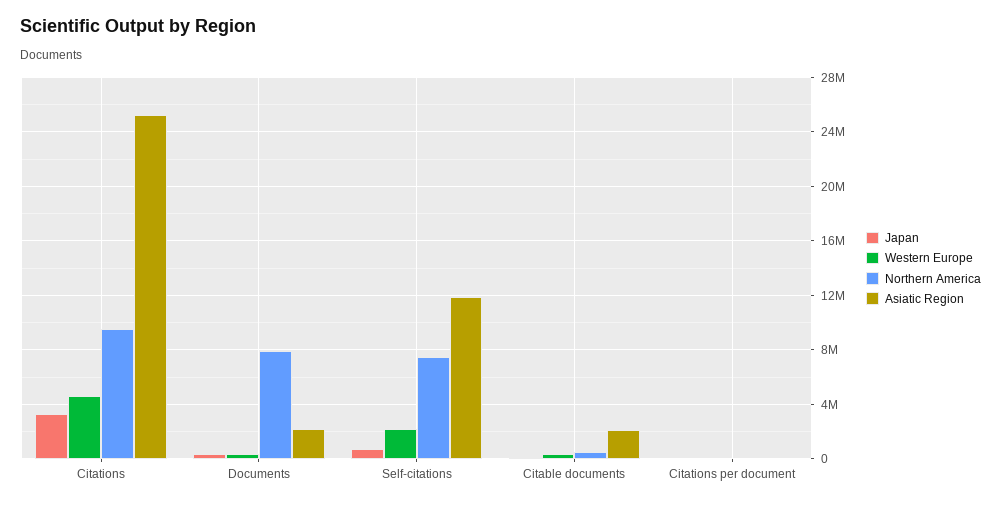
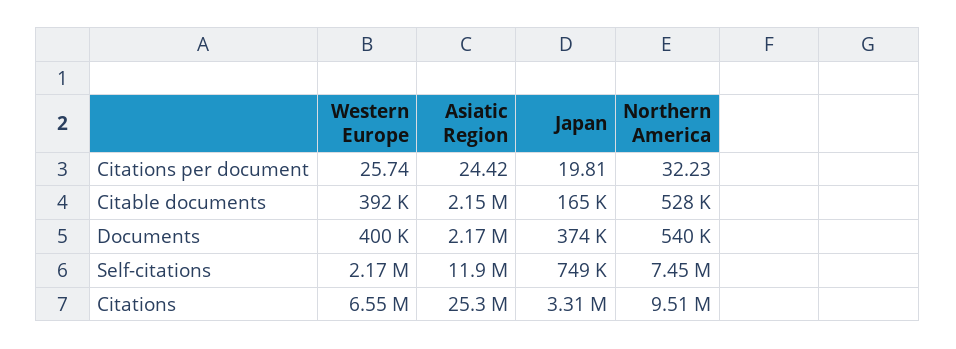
Western Europe, Citations: 4500000 -> 6550000
Northern America, Documents: 8000000 -> 540000

